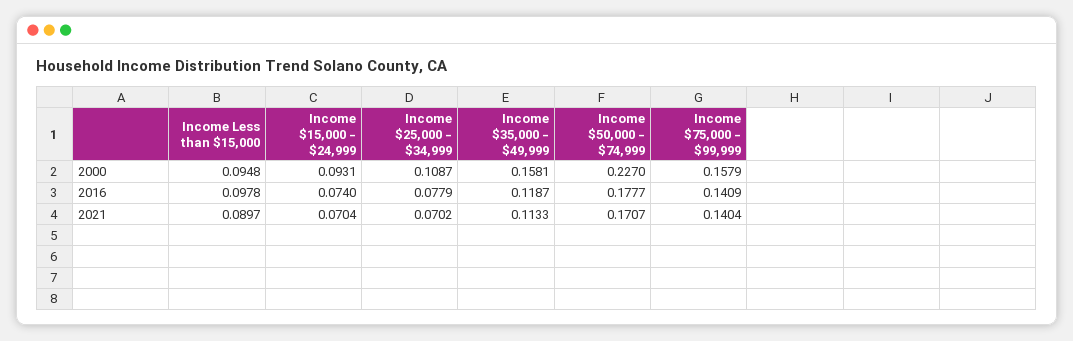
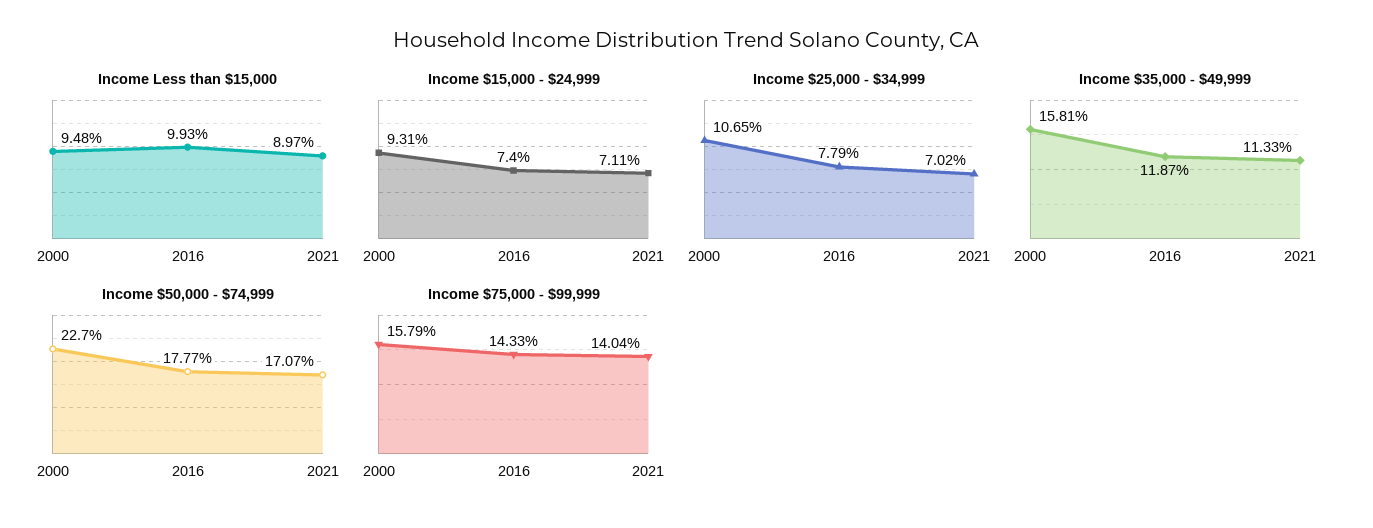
Income $25,000 - $34,999, 2000: 0.1087 -> 0.1065
Income Less than $15,000, 2016: 0.0978 -> 0.0993
Income $75,000 - $99,999, 2016: 0.1409 -> 0.1433
Income $15,000 - $24,999, 2021: 0.0704 -> 0.0711

